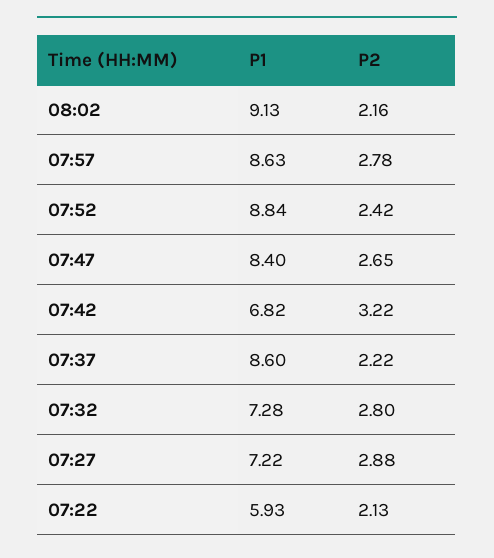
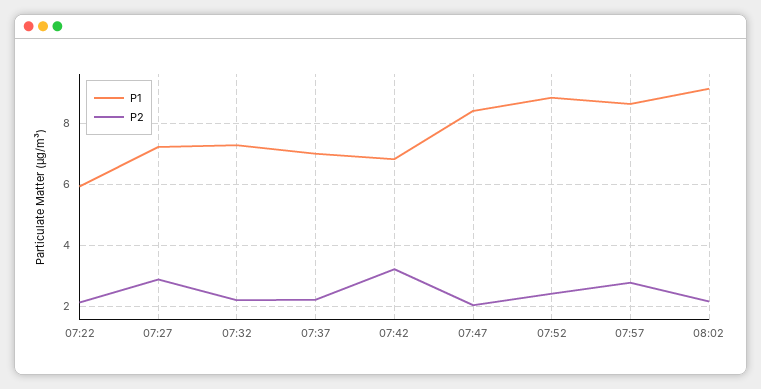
P2, 07:47: 2.65 -> 2
P1, 07:37: 8.6 -> 7
P2, 07:32: 2.8 -> 2.2

